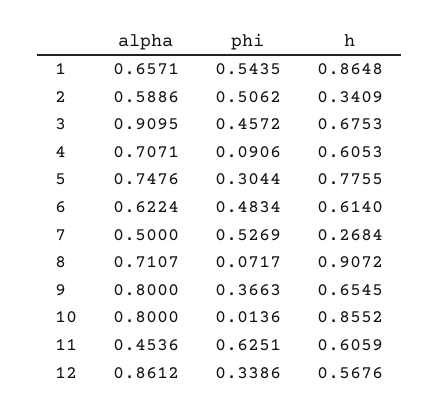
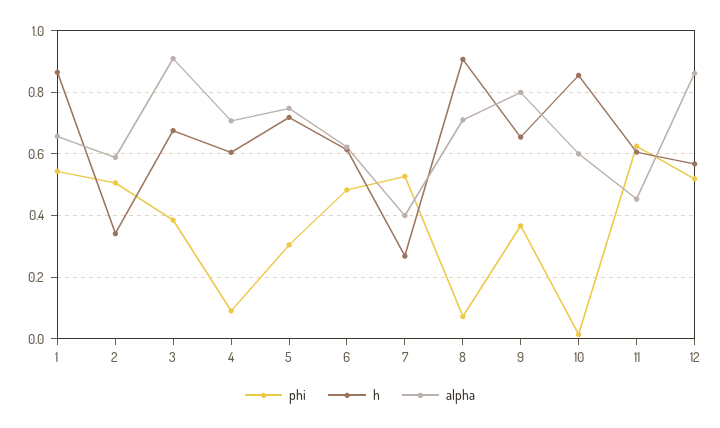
phi, 3: 0.4572 -> 0.38
h, 5: 0.7755 -> 0.72
alpha, 7: 0.5 -> 0.4
alpha, 10: 0.8 -> 0.6
phi, 12: 0.3386 -> 0.52

